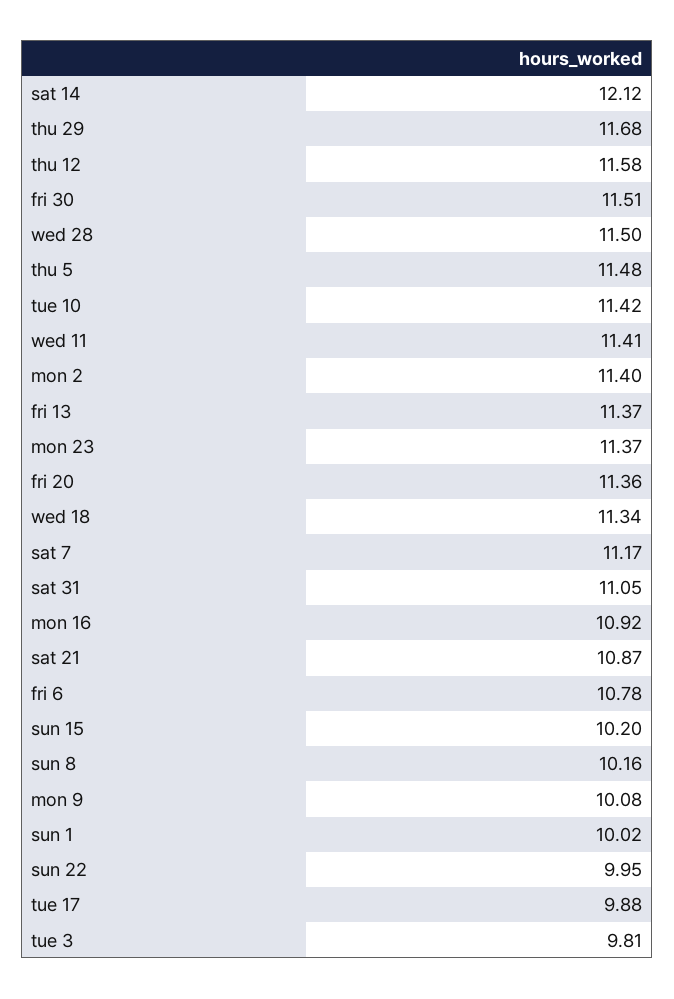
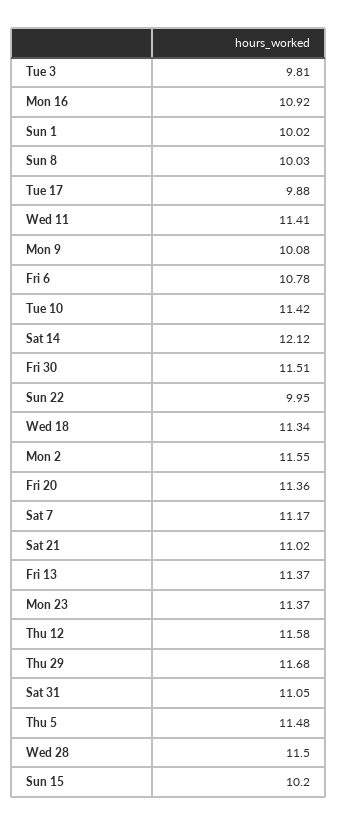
mon 2: 11.4 -> 11.55
sat 21: 10.87 -> 11.02
sun 8: 10.16 -> 10.03

